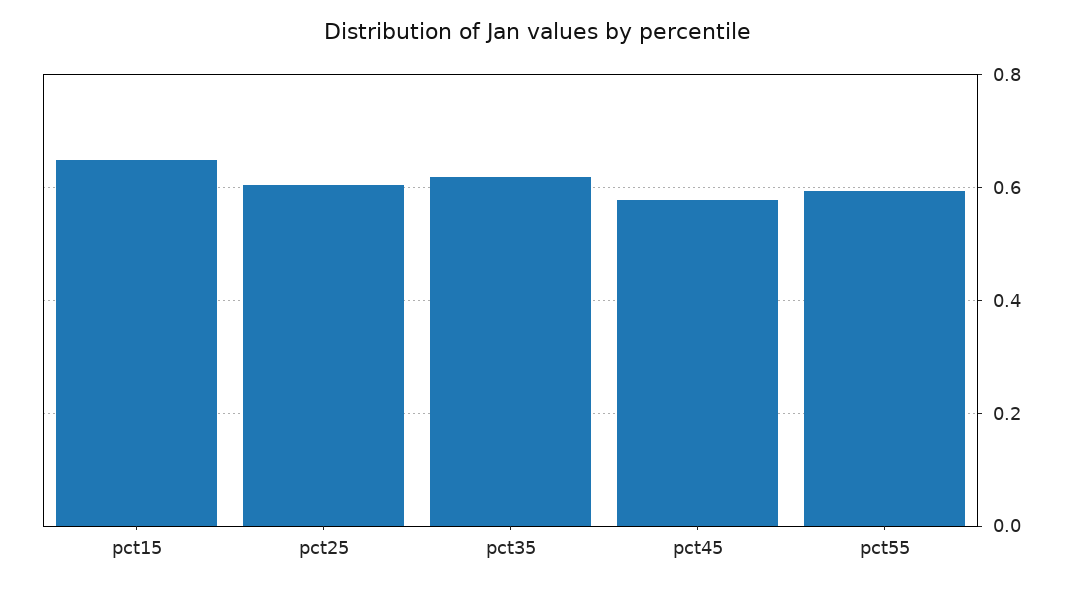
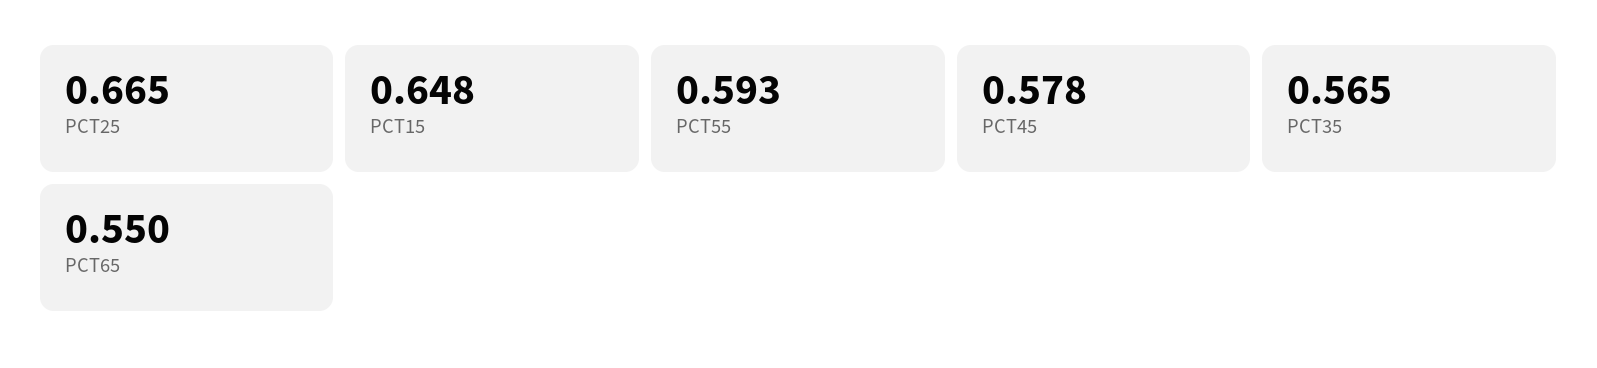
pct25: 0.6 -> 0.665
pct35: 0.62 -> 0.565
PCT65: none -> 0.55

